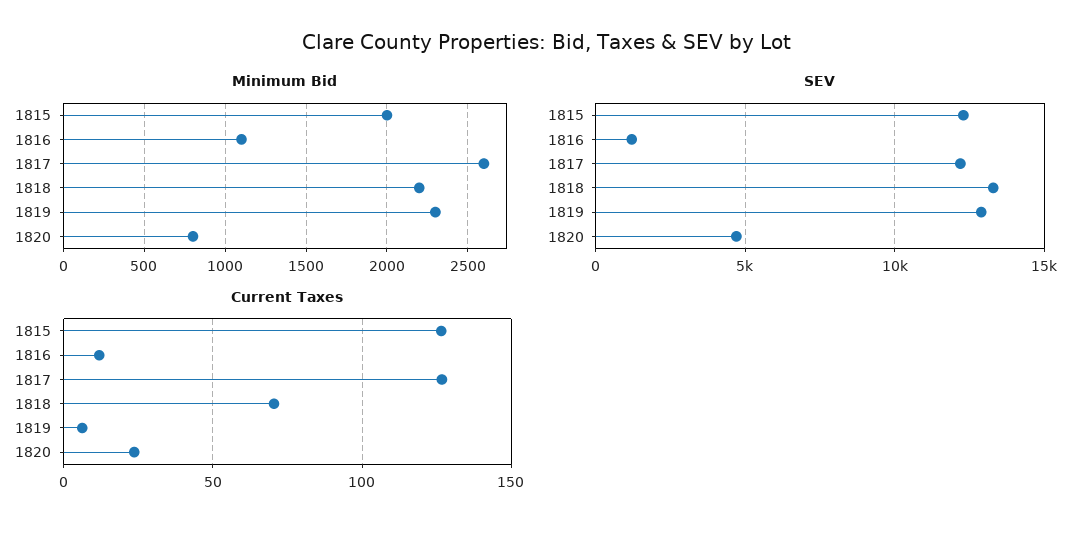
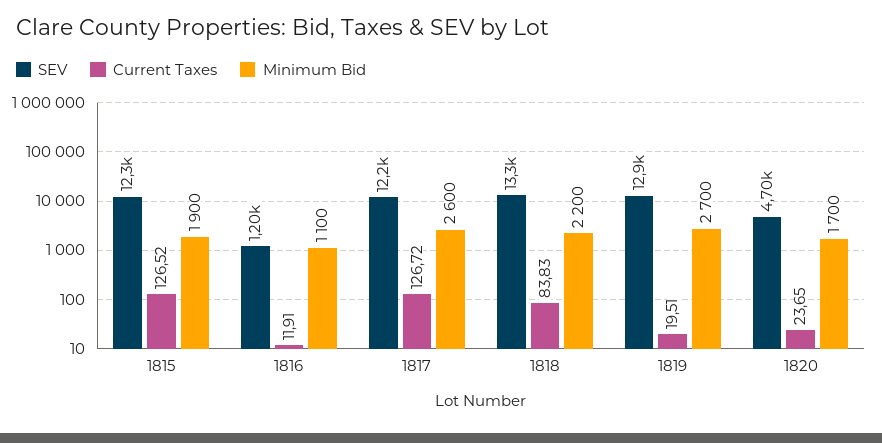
Minimum Bid, 1815: 2000 -> 1900
Minimum Bid, 1819: 2300 -> 2700
Minimum Bid, 1820: 800 -> 1700
Current Taxes, 1818: 70 -> 83.83
Current Taxes, 1819: 5 -> 19.51

